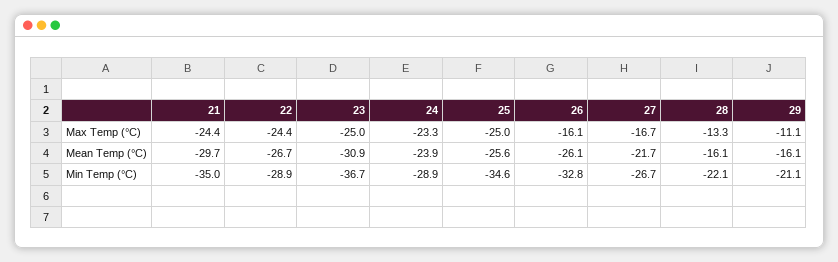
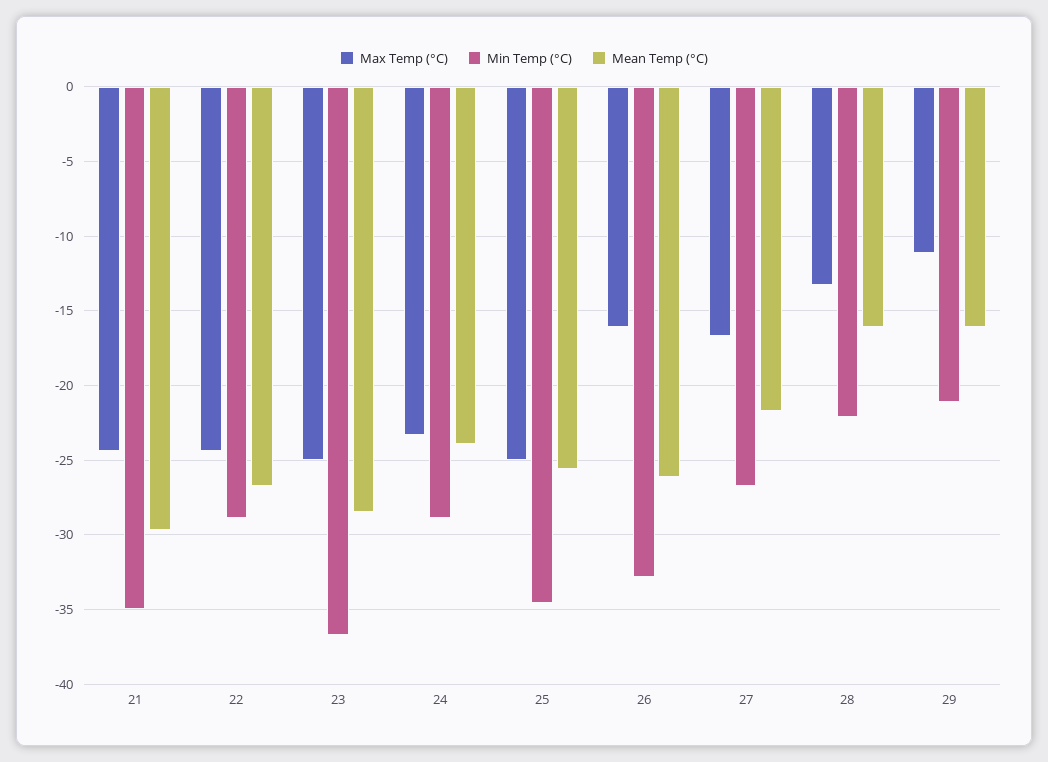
Mean Temp (°C), 23: -30.9 -> -28.5

